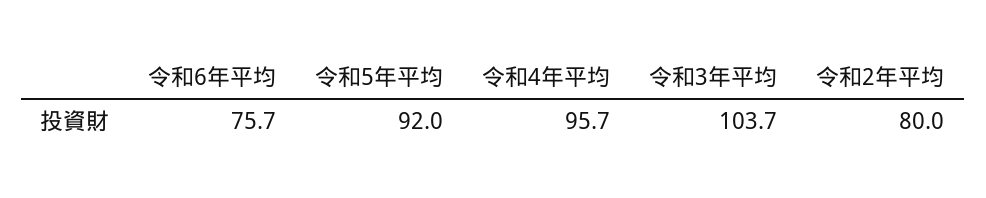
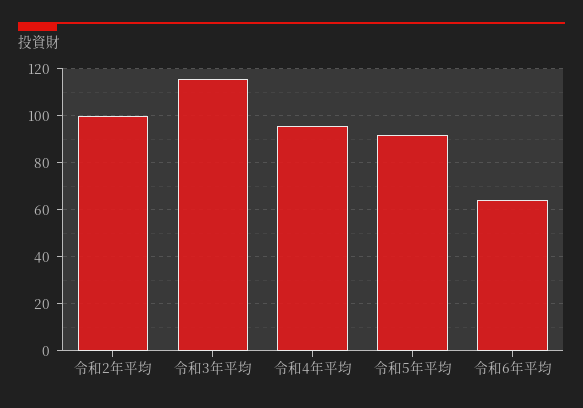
令和6年平均: 75.7 -> 65
令和3年平均: 103.7 -> 115
令和2年平均: 80 -> 100

